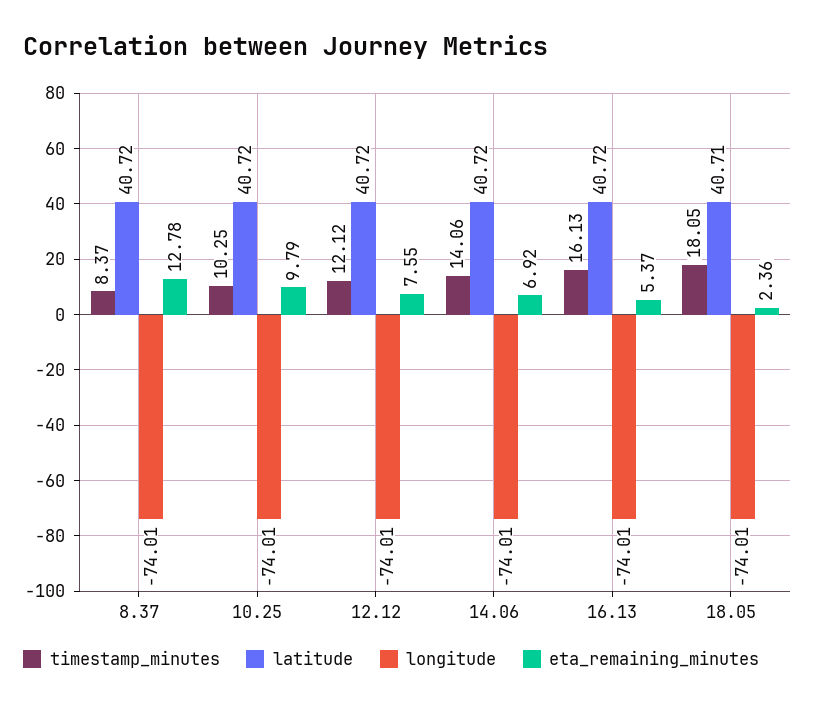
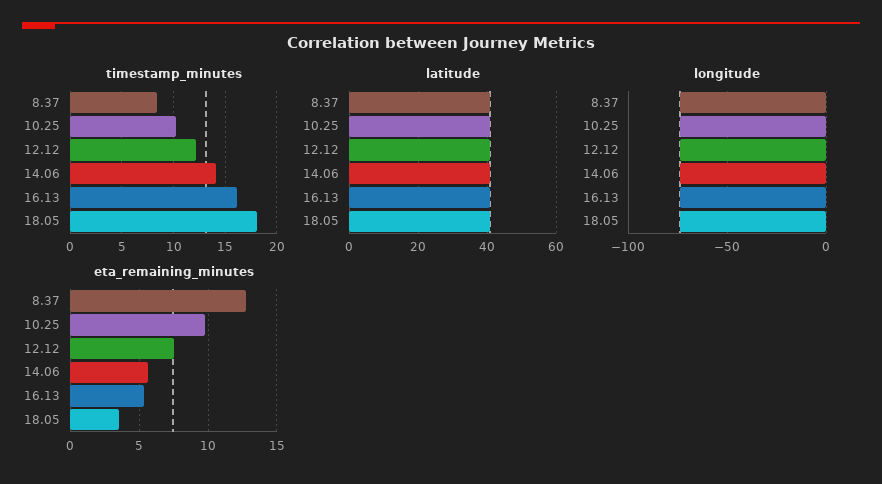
eta_remaining_minutes, 14.06: 6.92 -> 5.5
eta_remaining_minutes, 18.05: 2.36 -> 3.5

